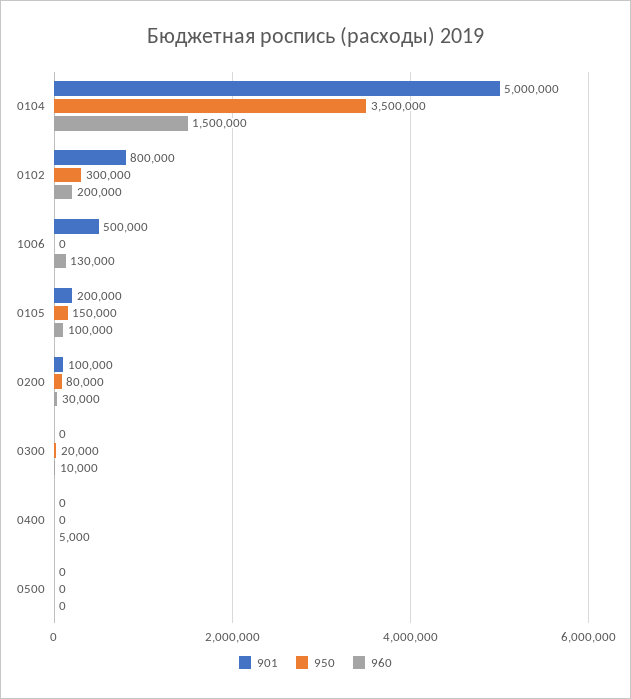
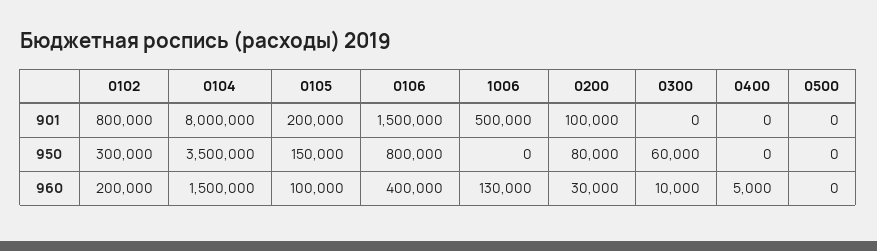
901, 0104: 5000000 -> 8000000
950, 0300: 20000 -> 60000
901, 0106: none -> 1500000
950, 0106: none -> 800000
960, 0106: none -> 400000

